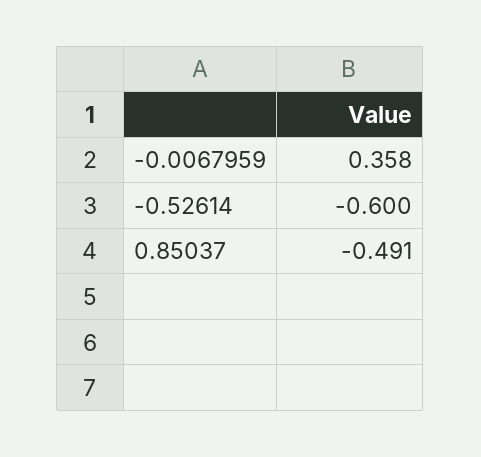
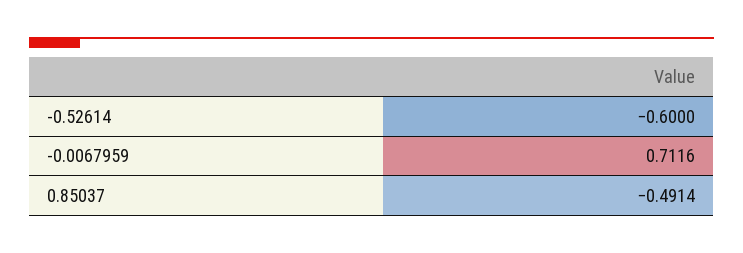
-0.0067959: 0.358 -> 0.7116

